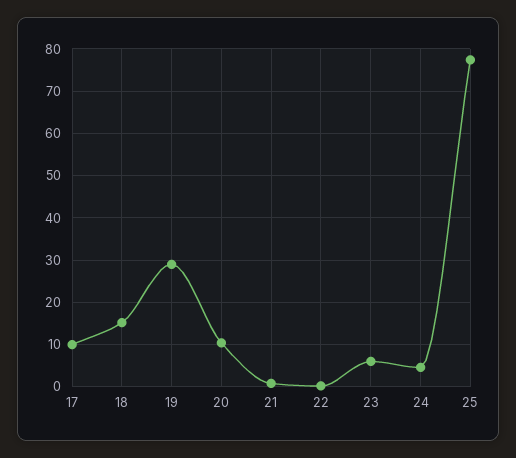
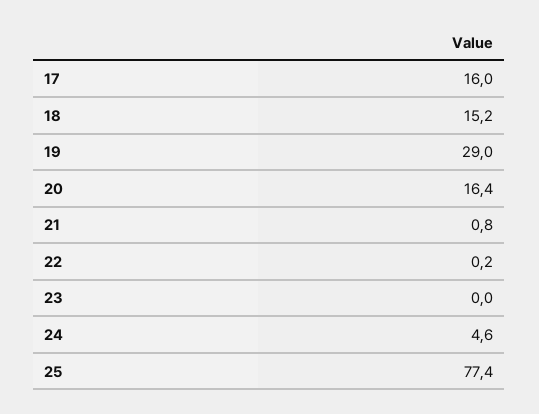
17: 10 -> 16
20: 10 -> 16.4
23: 6 -> 0

